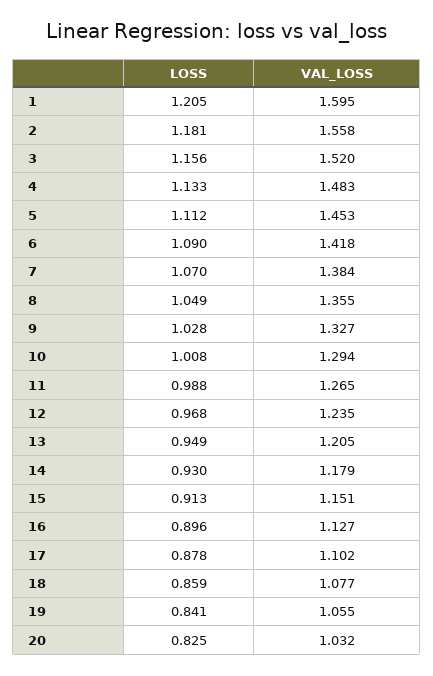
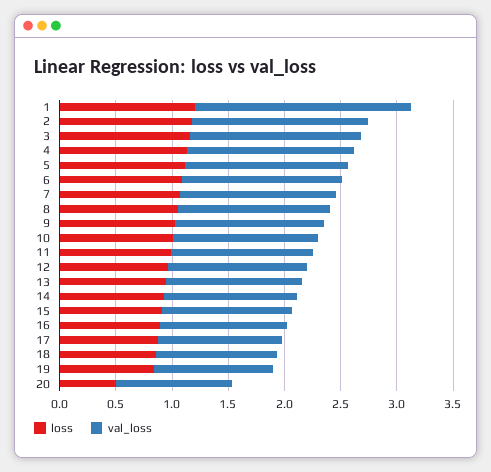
VAL_LOSS, 1: 1.595 -> 1.9
LOSS, 20: 0.825 -> 0.5

